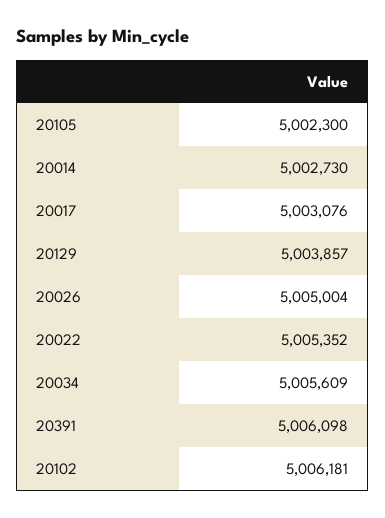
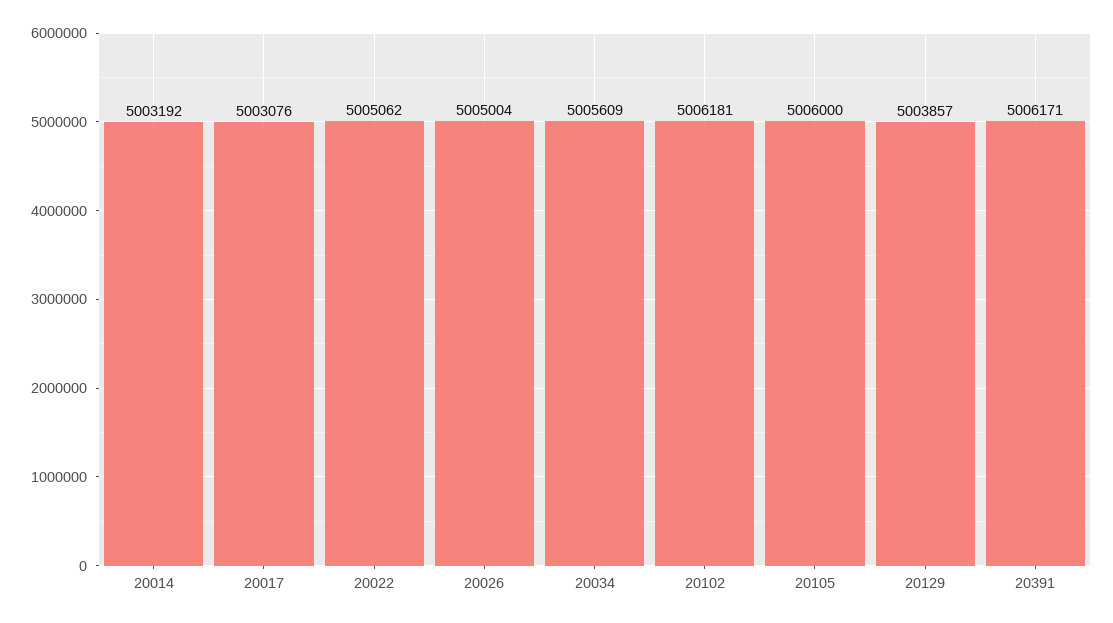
20105: 5002300 -> 5006000
20014: 5002730 -> 5003192
20022: 5005352 -> 5005062
20391: 5006098 -> 5006171

